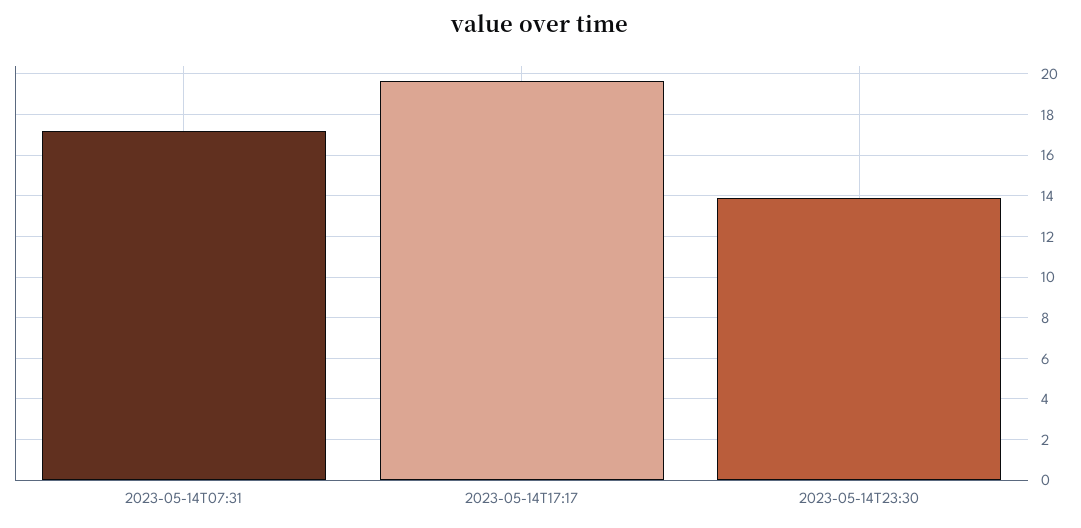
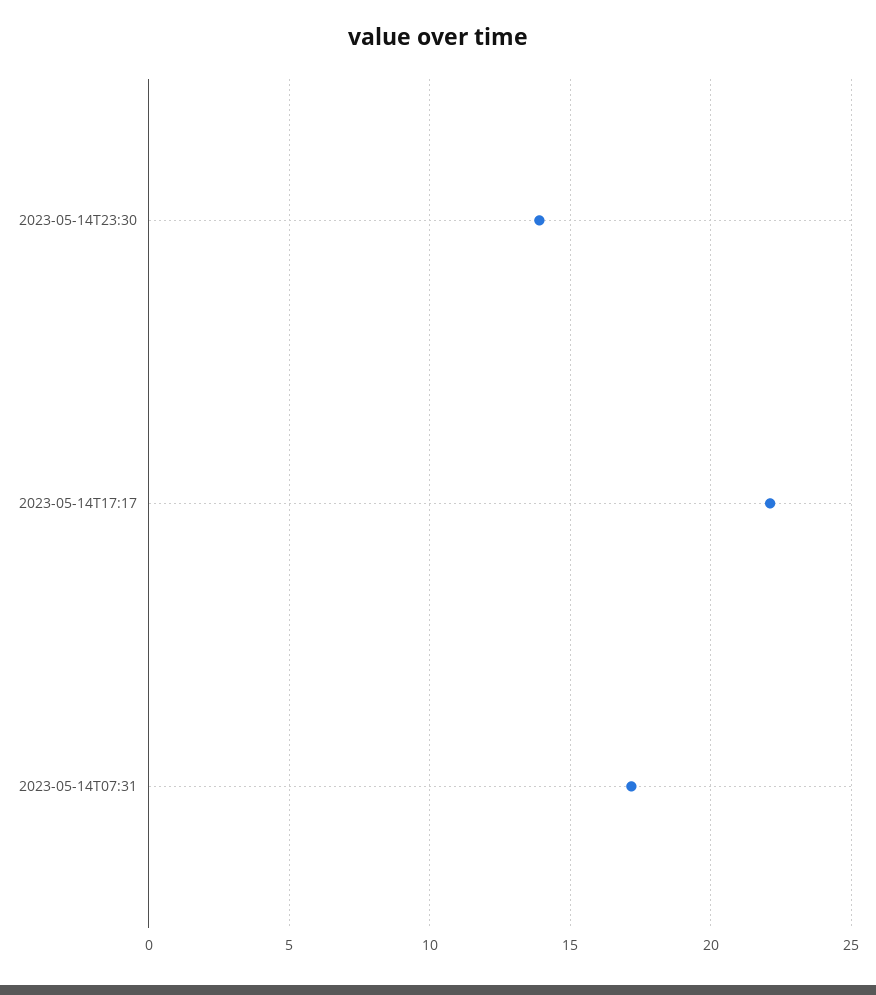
2023-05-14T17:17: 19.5 -> 22

